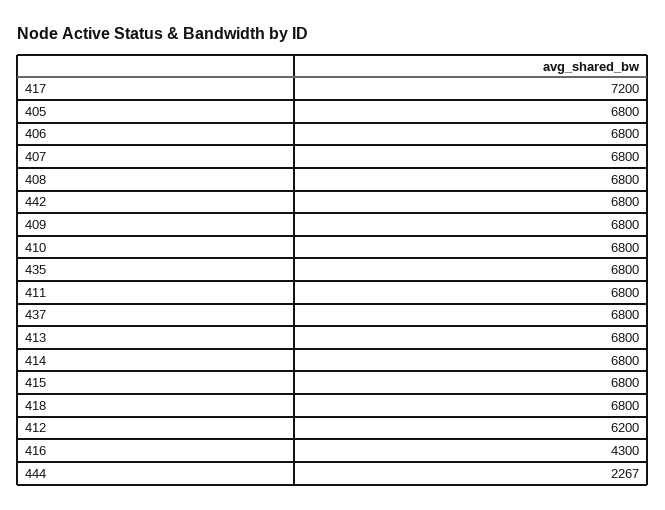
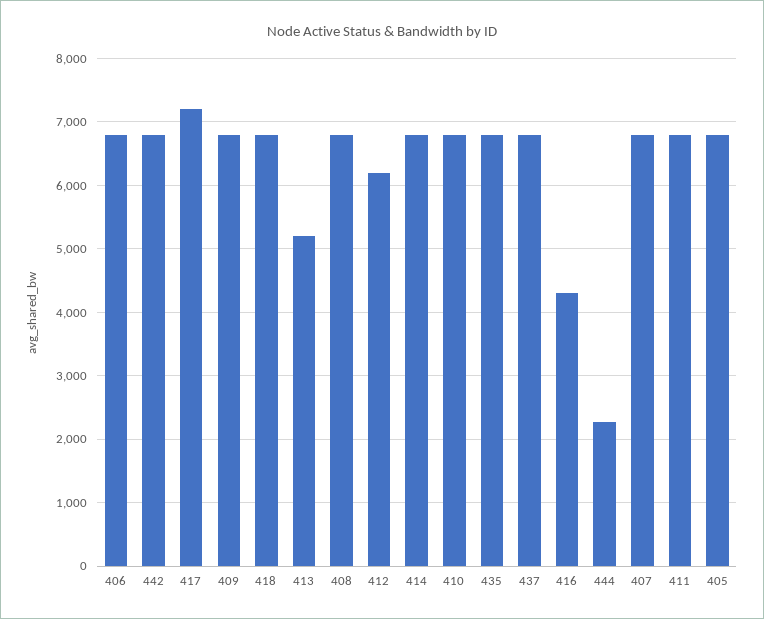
413: 6800 -> 5200
415: 6800 -> none

